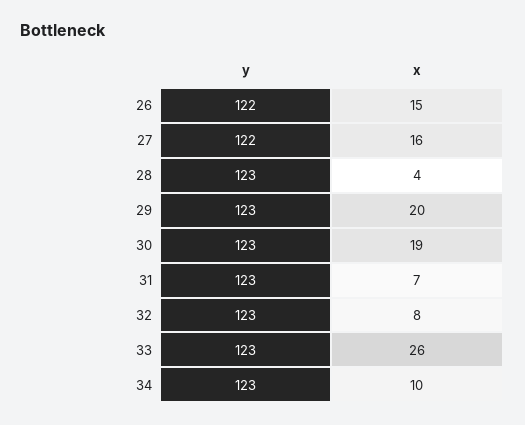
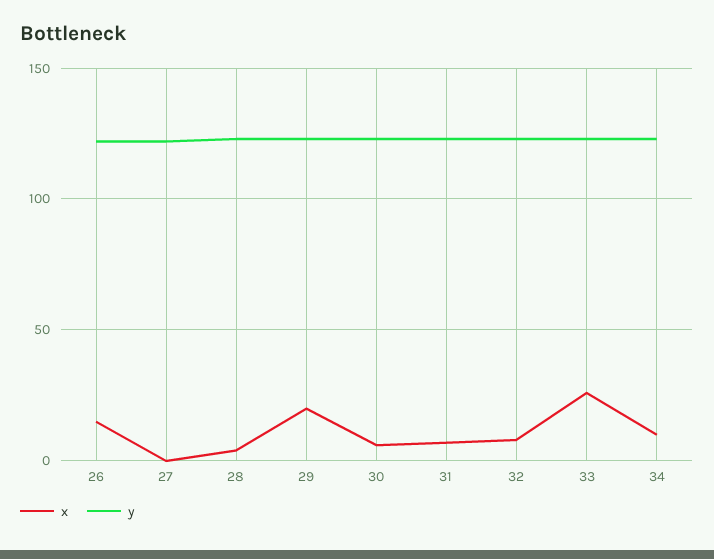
x, 27: 16 -> 0
x, 30: 19 -> 5

